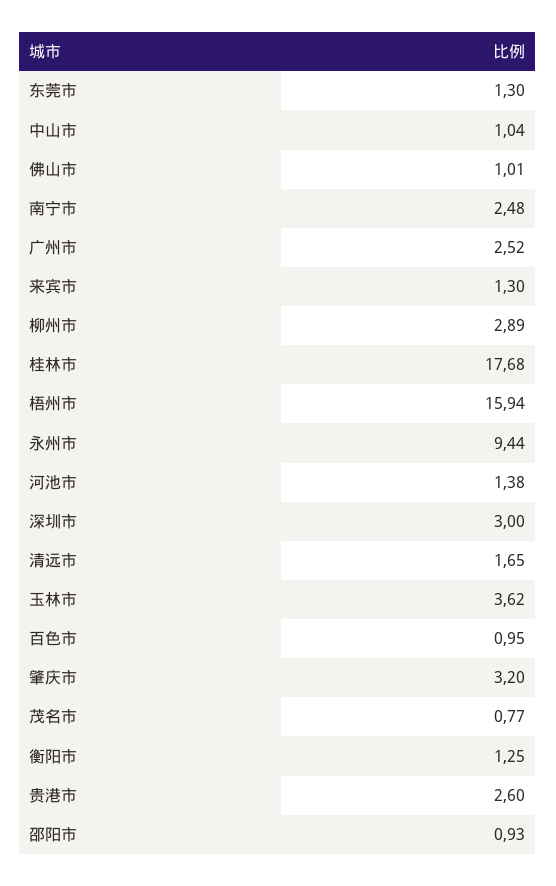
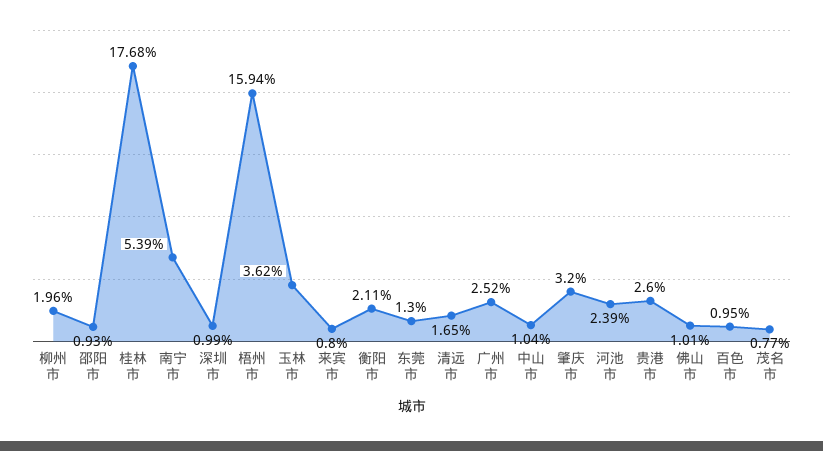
南宁市: 2.48 -> 5.39
来宾市: 1.3 -> 0.8
柳州市: 2.89 -> 1.96
永州市: 9.44 -> none
河池市: 1.38 -> 2.39
深圳市: 3 -> 0.99
衡阳市: 1.25 -> 2.11

